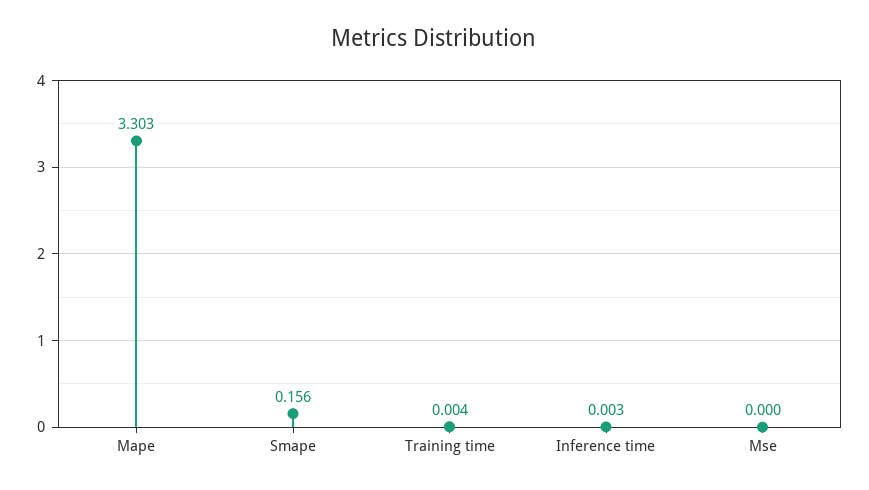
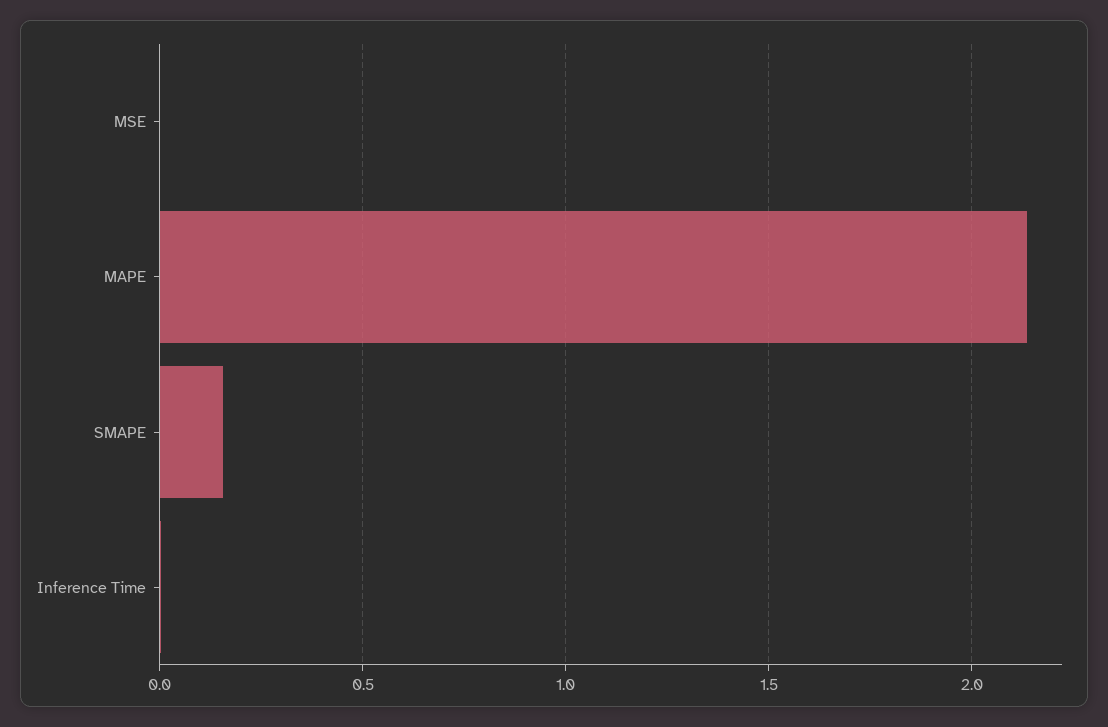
Mape: 3.303 -> 2.15
Training time: 0.004 -> none

